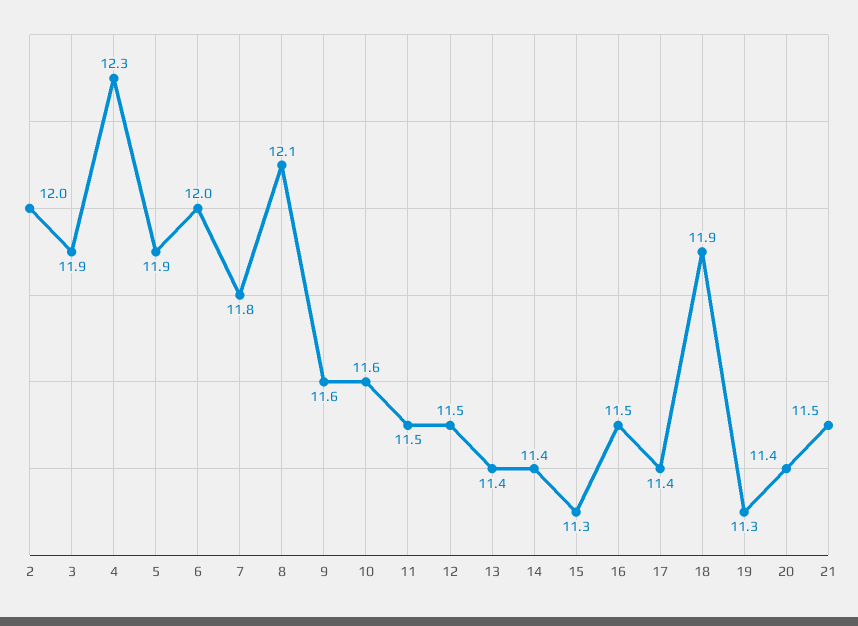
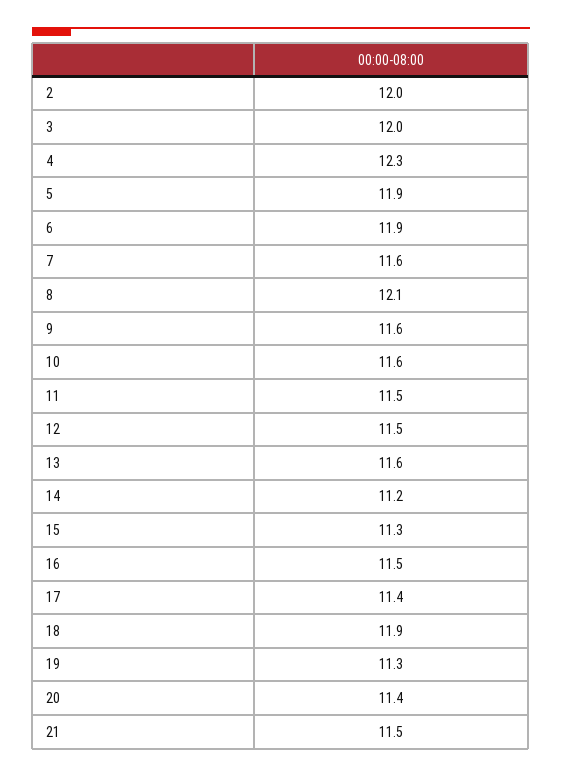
3: 11.9 -> 12
6: 12 -> 11.9
7: 11.8 -> 11.6
13: 11.4 -> 11.6
14: 11.4 -> 11.2

